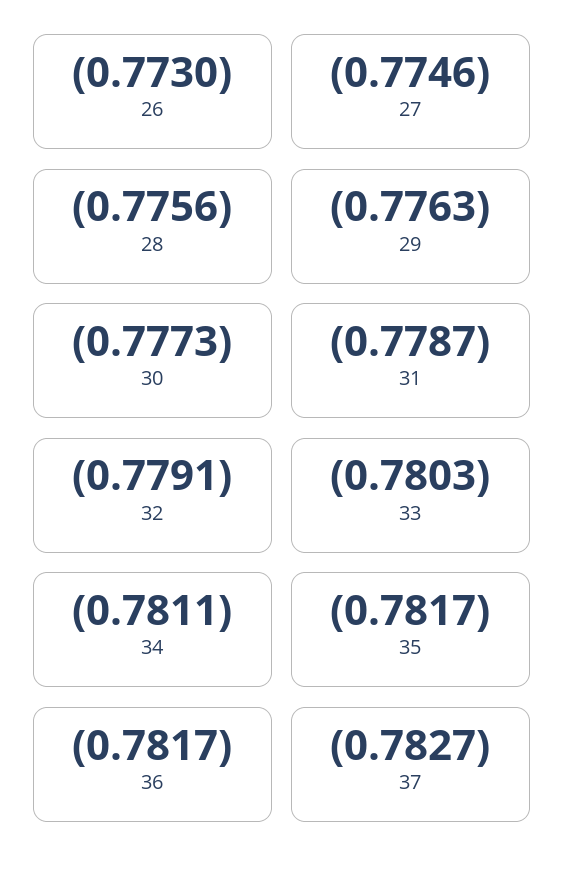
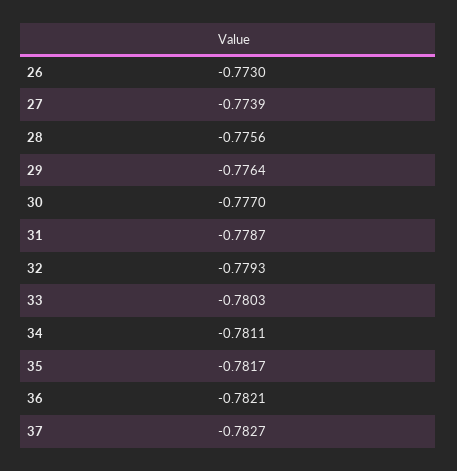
27: -0.7746 -> -0.7739
29: -0.7763 -> -0.7764
30: -0.7773 -> -0.777
32: -0.7791 -> -0.7793
36: -0.7817 -> -0.7821

